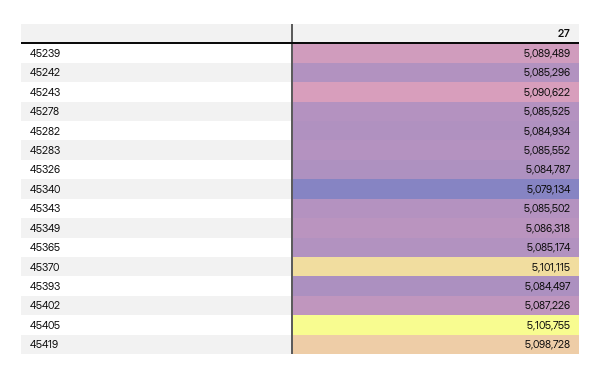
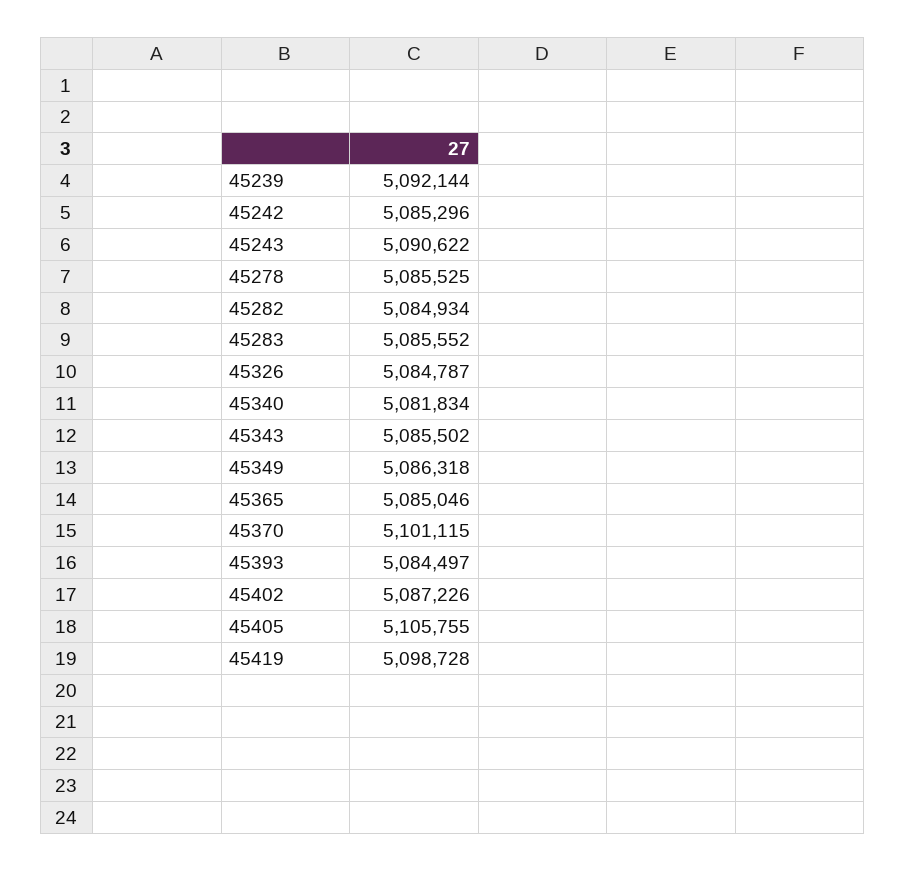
45239: 5089489 -> 5092144
45340: 5079134 -> 5081834
45365: 5085174 -> 5085046

